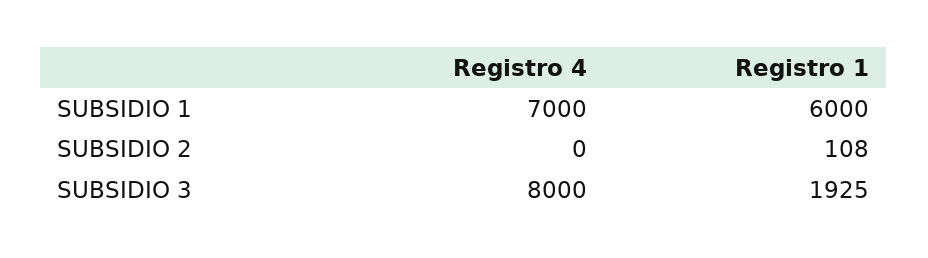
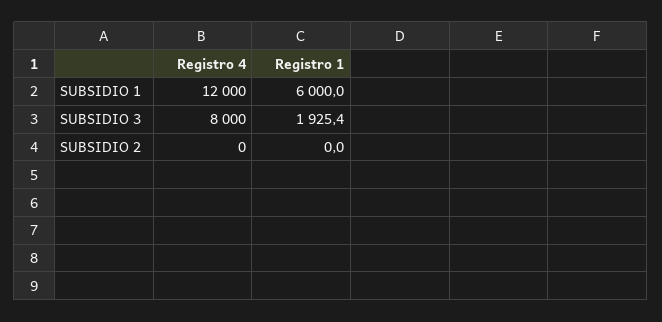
Registro 4, SUBSIDIO 1: 7000 -> 12000
Registro 1, SUBSIDIO 2: 108 -> 0

